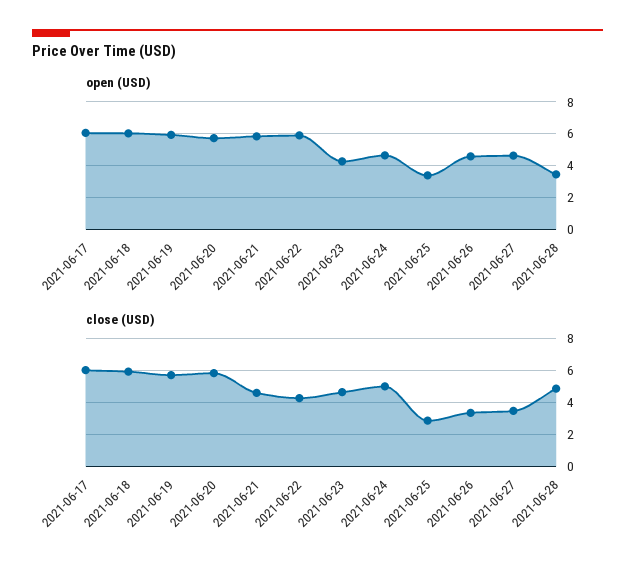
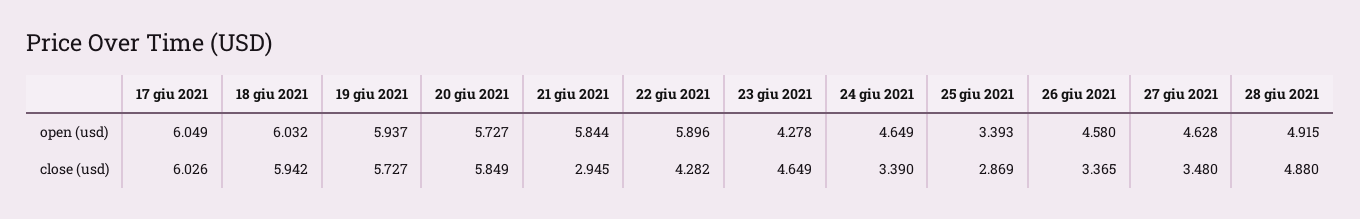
open (USD), 2021-06-28: 3.5 -> 4.915
close (USD), 2021-06-21: 4.5 -> 2.945
close (USD), 2021-06-24: 5 -> 3.39

